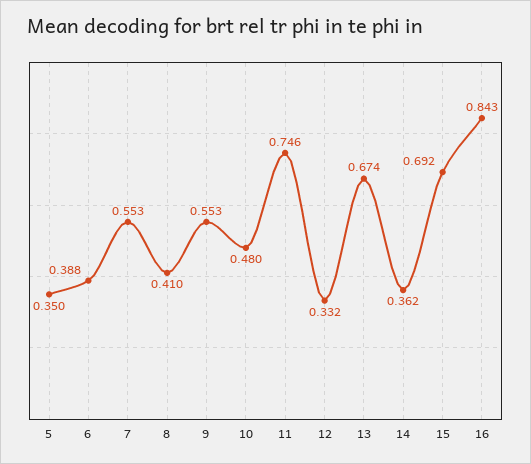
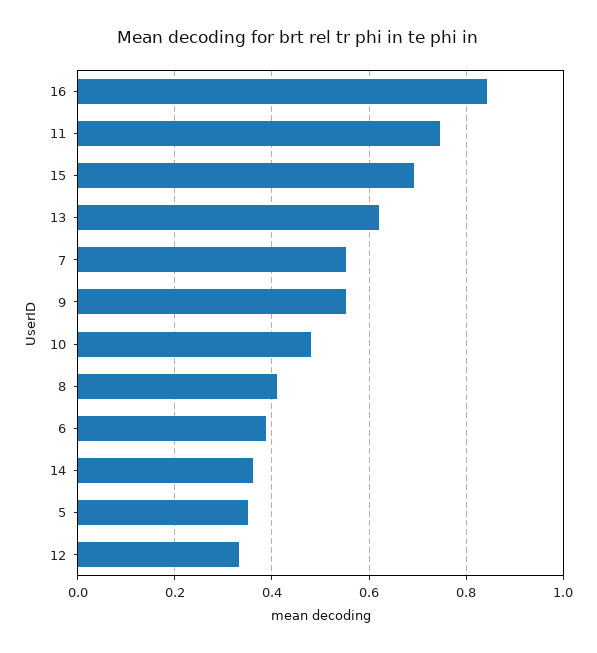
13: 0.674 -> 0.62

